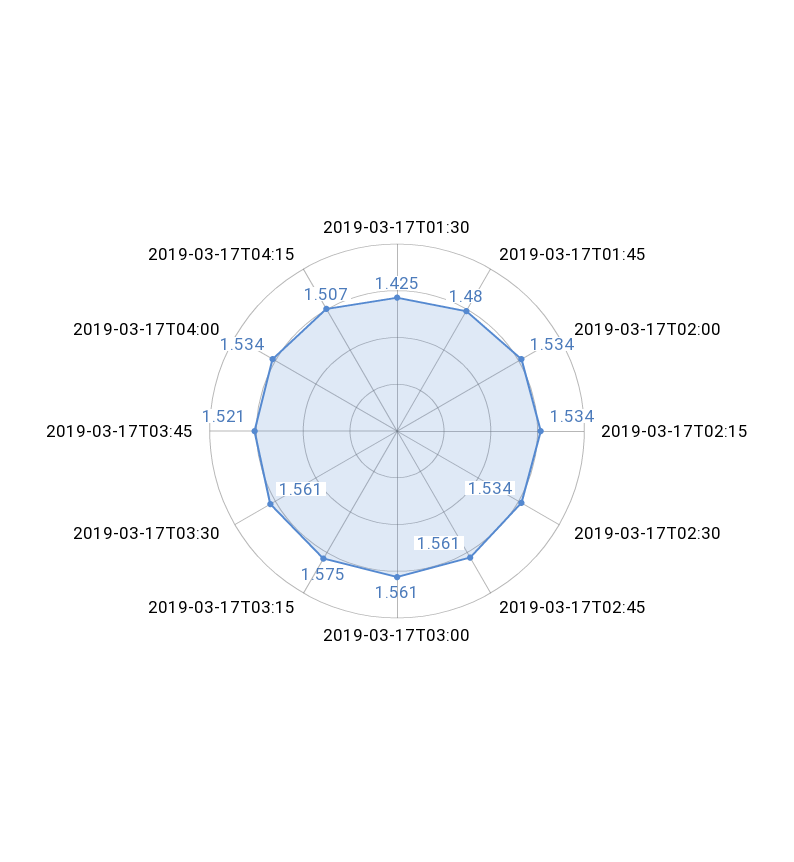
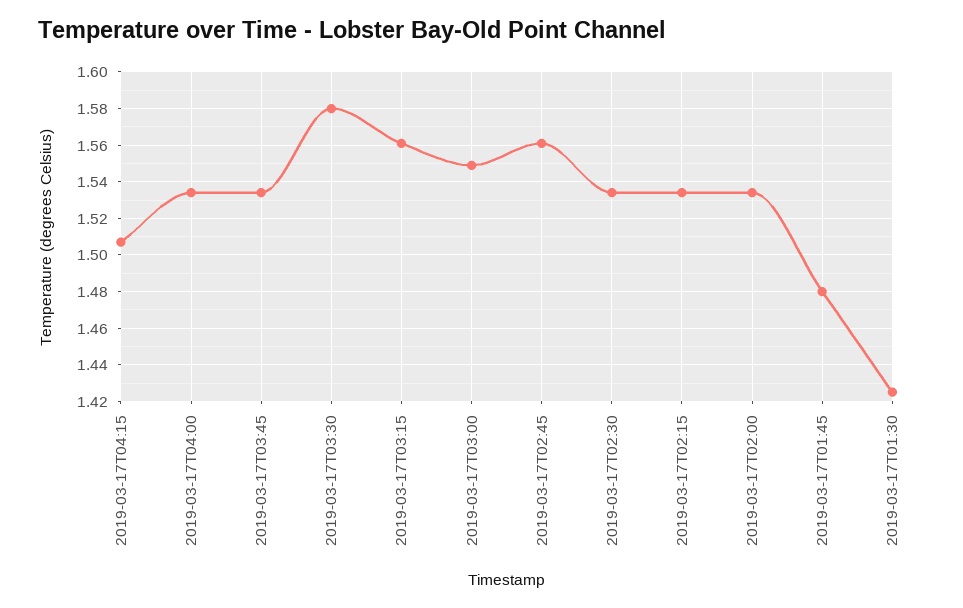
2019-03-17T03:00: 1.561 -> 1.55
2019-03-17T03:15: 1.575 -> 1.56
2019-03-17T03:30: 1.561 -> 1.58
2019-03-17T03:45: 1.521 -> 1.535

